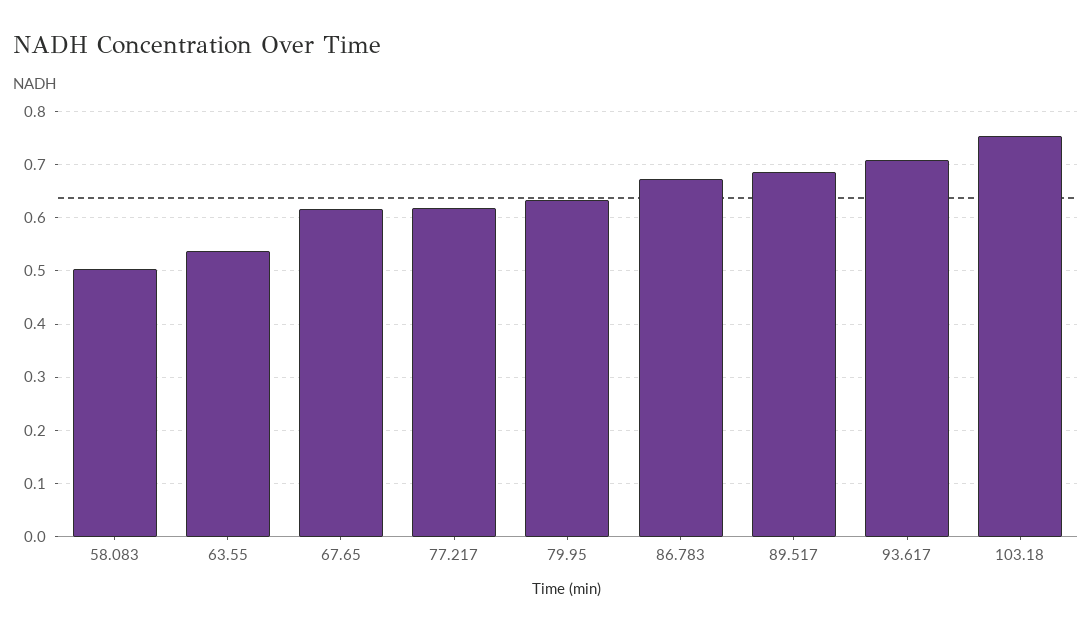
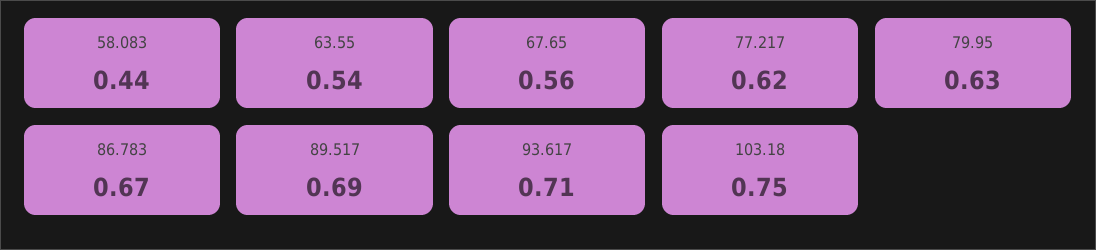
58.083: 0.5 -> 0.44
67.65: 0.62 -> 0.56

